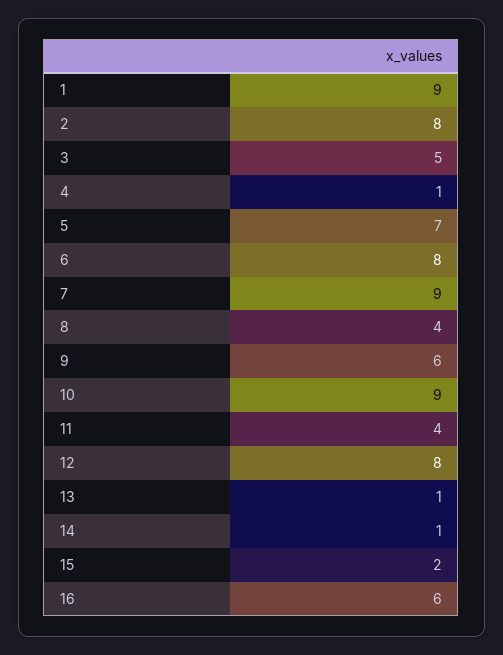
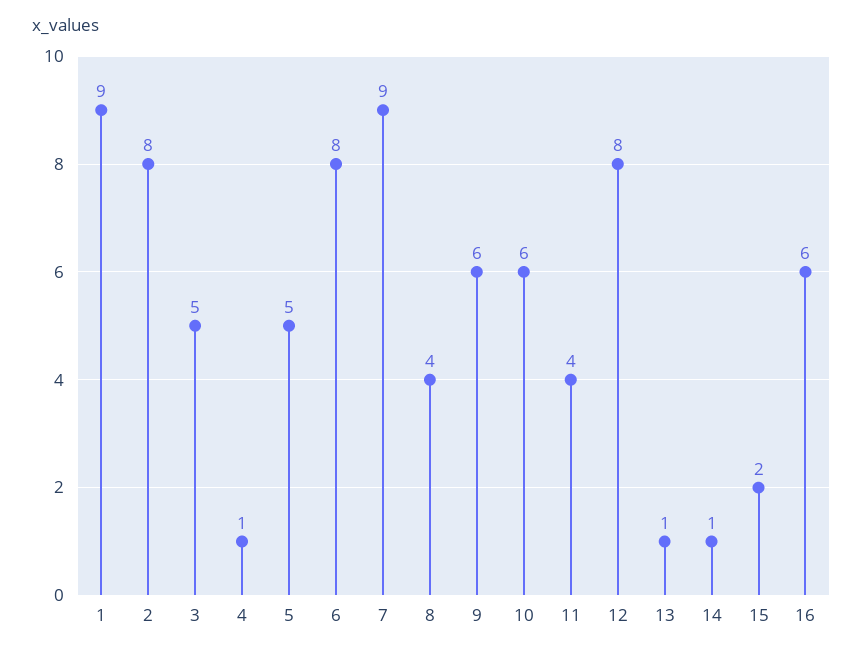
5: 7 -> 5
10: 9 -> 6

